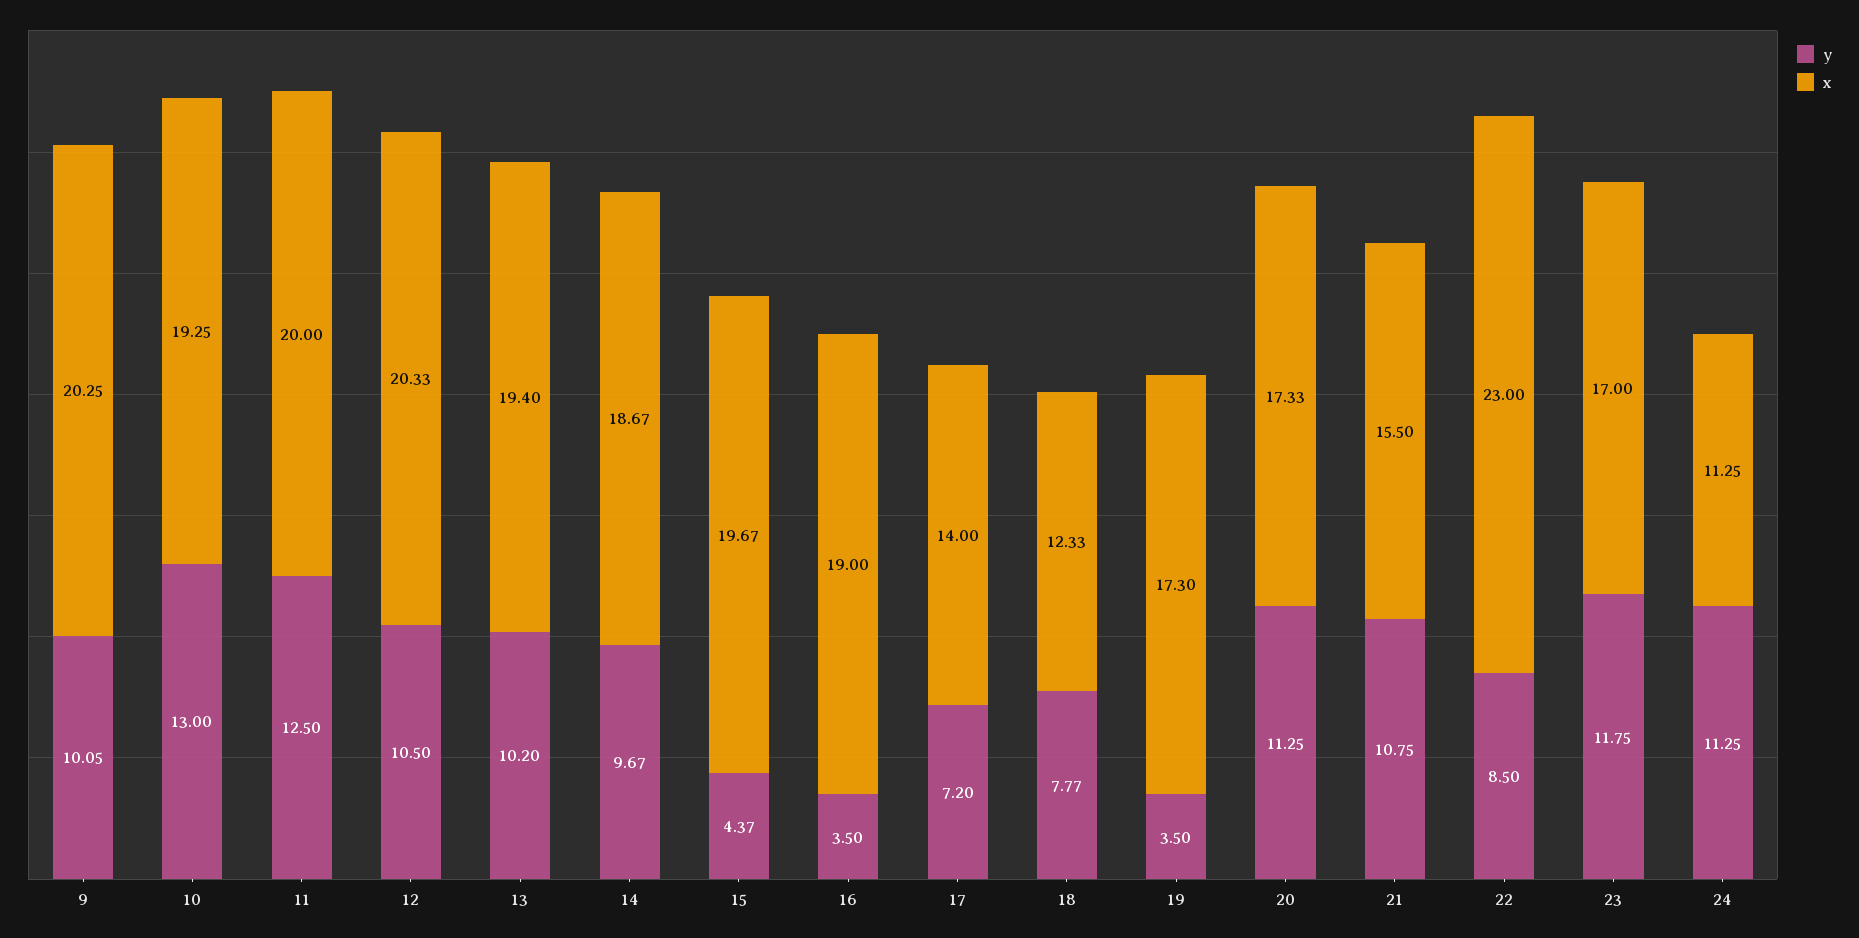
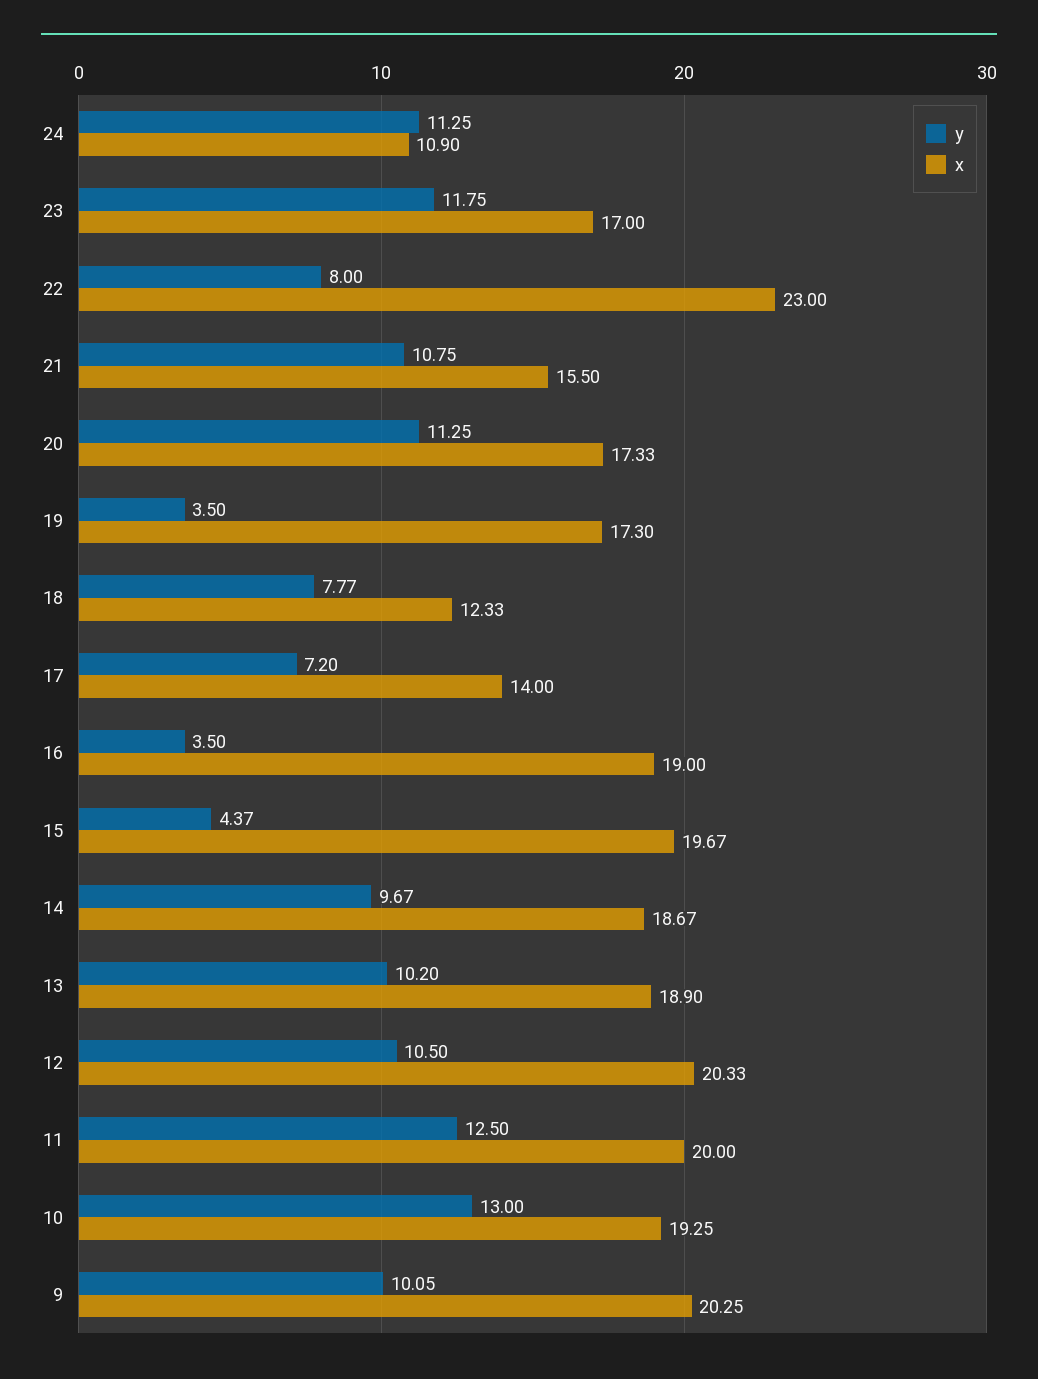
x, 13: 19.4 -> 18.9
y, 22: 8.5 -> 8
x, 24: 11.25 -> 10.9

